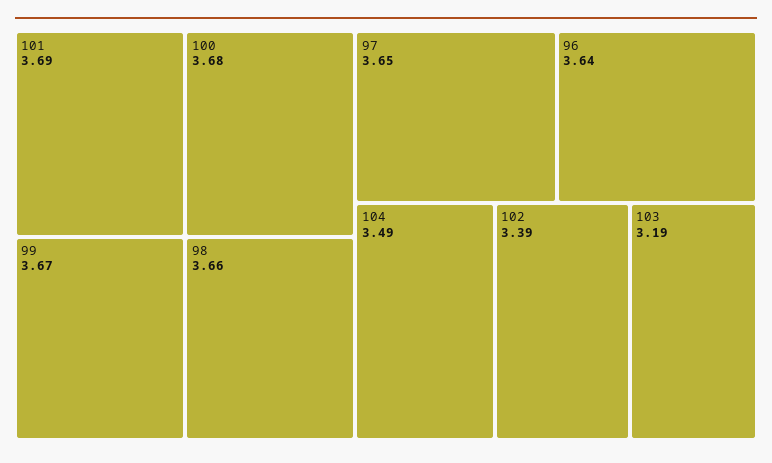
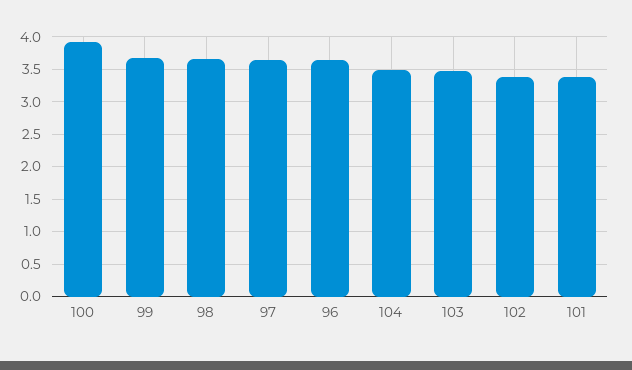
101: 3.69 -> 3.4
100: 3.68 -> 3.9
103: 3.19 -> 3.5

